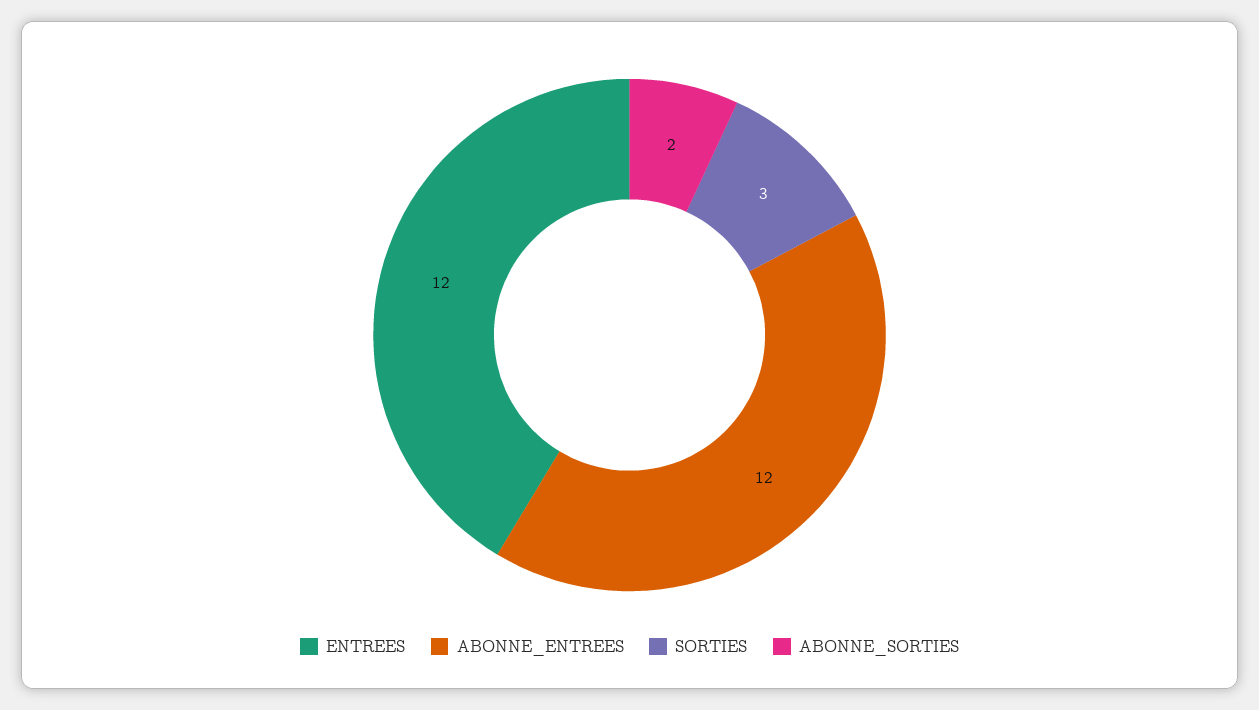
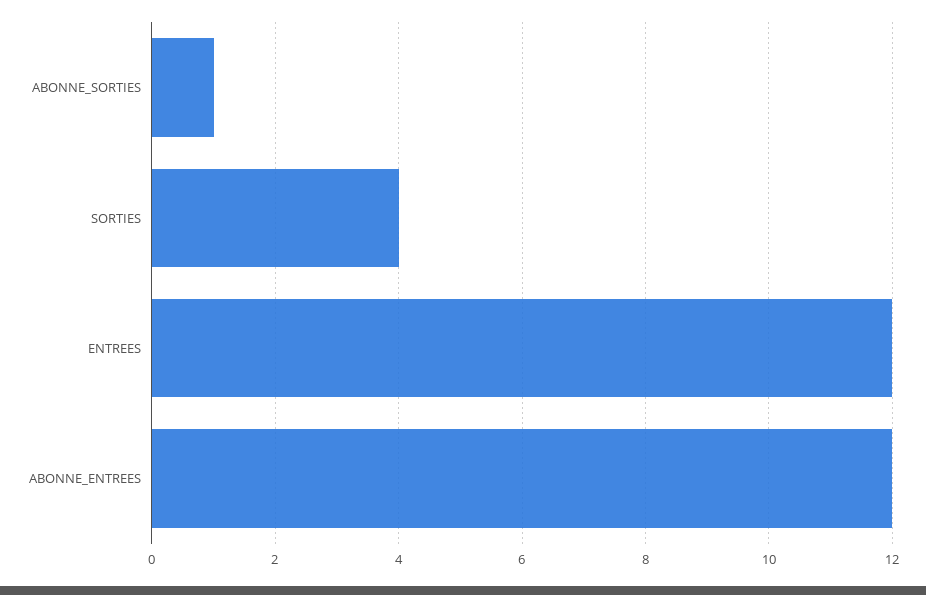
SORTIES: 3 -> 4
ABONNE_SORTIES: 2 -> 1

